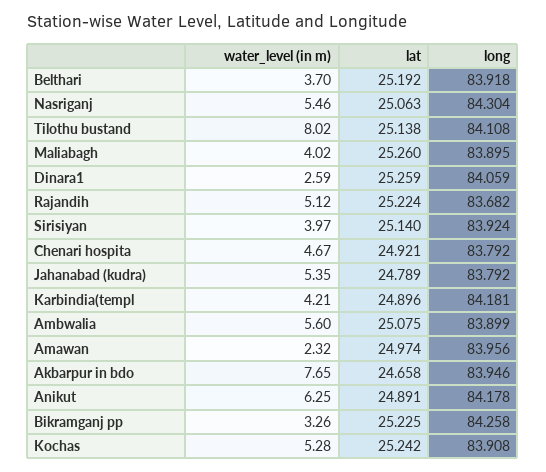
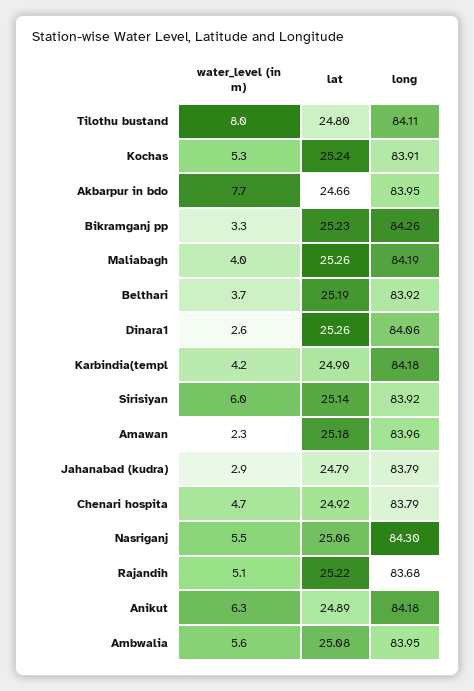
lat, Tilothu bustand: 25.138 -> 24.8
long, Maliabagh: 83.895 -> 84.19
water_level (in m), Sirisiyan: 3.97 -> 6
water_level (in m), Jahanabad (kudra): 5.35 -> 2.9
long, Ambwalia: 83.899 -> 83.95
lat, Amawan: 24.974 -> 25.18

